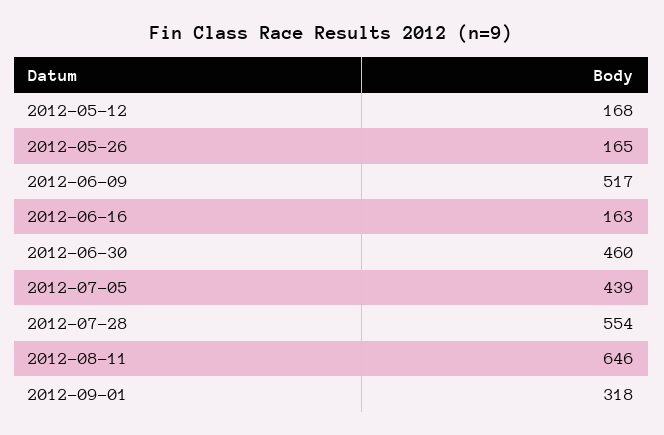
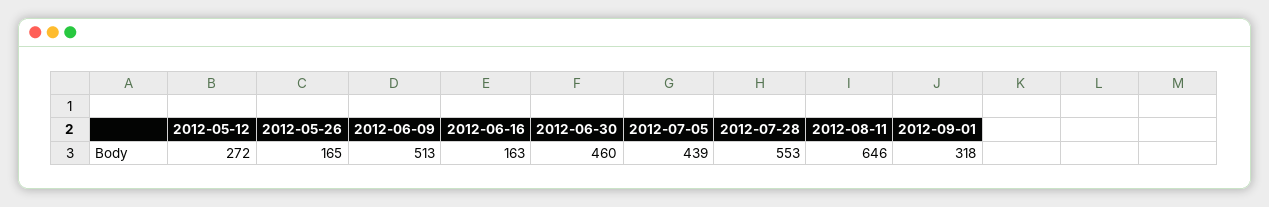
2012-05-12: 168 -> 272
2012-06-09: 517 -> 513
2012-07-28: 554 -> 553

